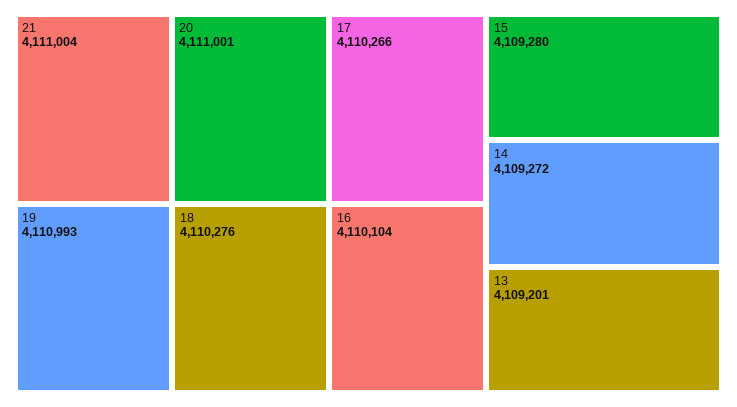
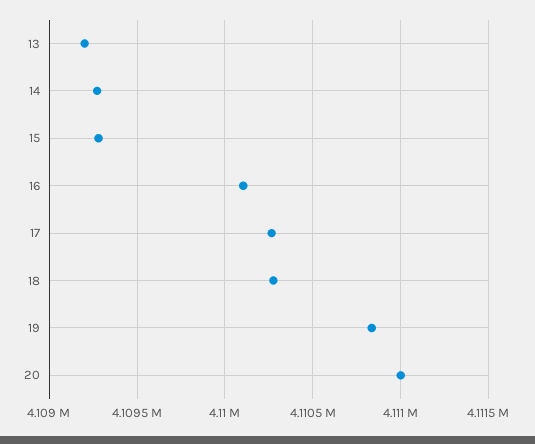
21: 4111004 -> none
19: 4110993 -> 4110850

